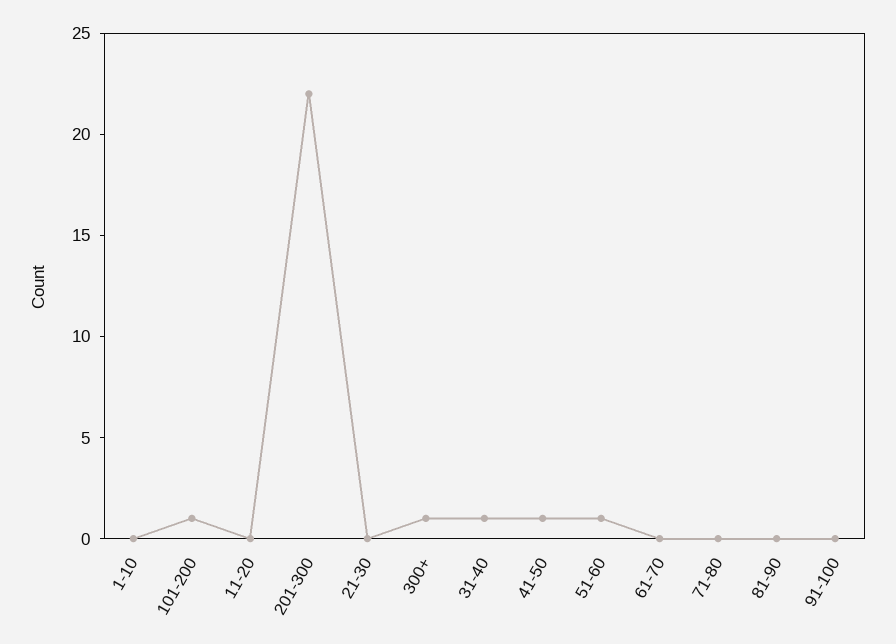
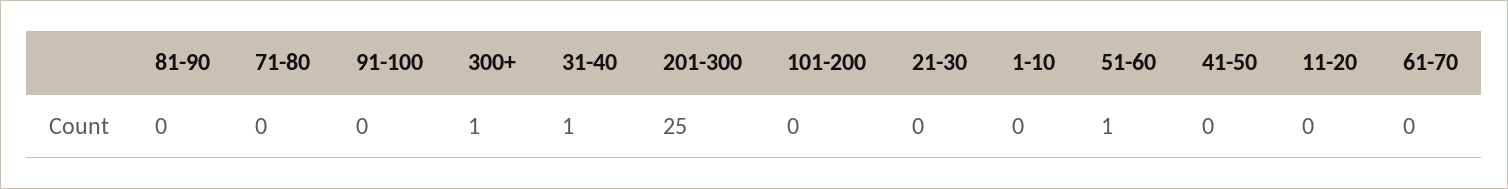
101-200: 1 -> 0
201-300: 22 -> 25
41-50: 1 -> 0

